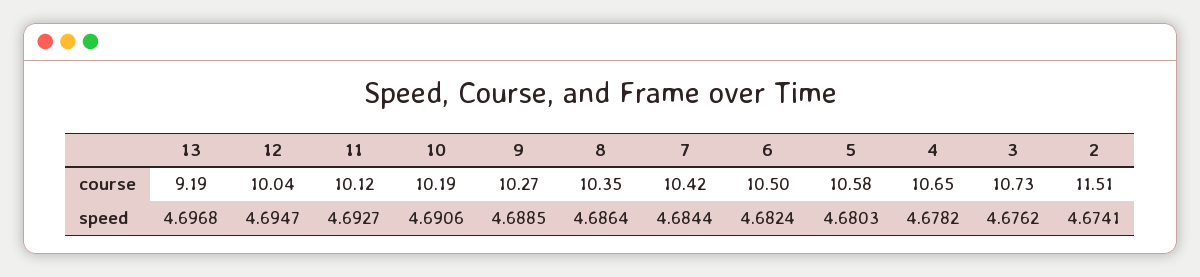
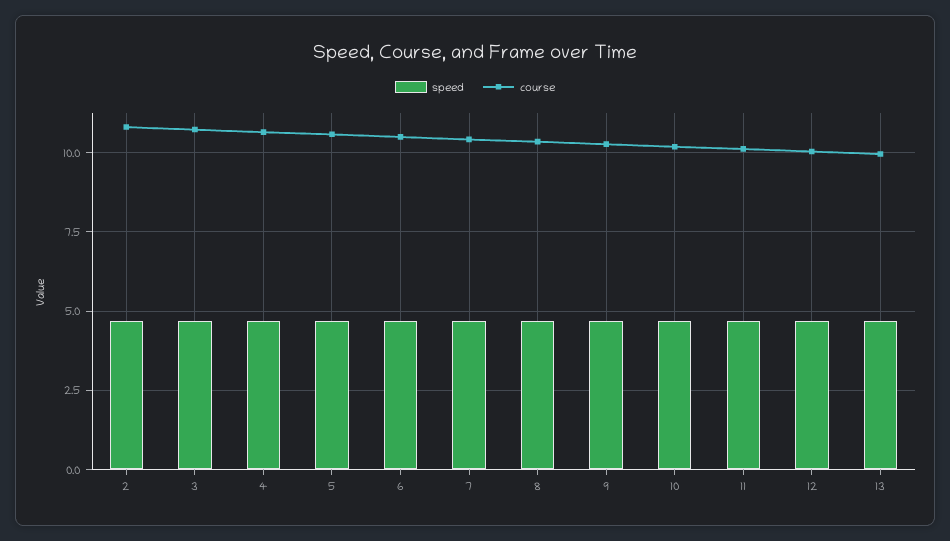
course, 13: 9.19 -> 10
course, 2: 11.51 -> 10.75

